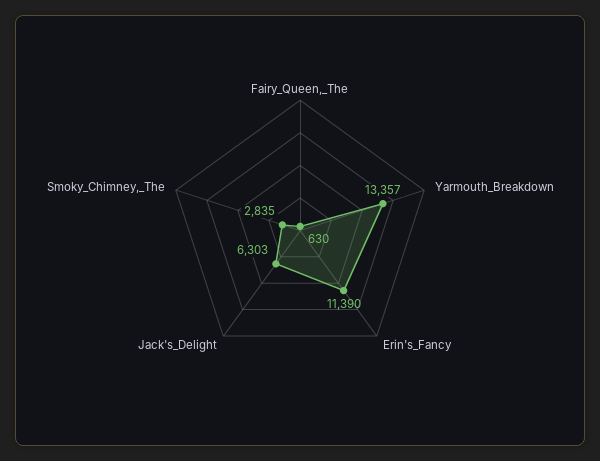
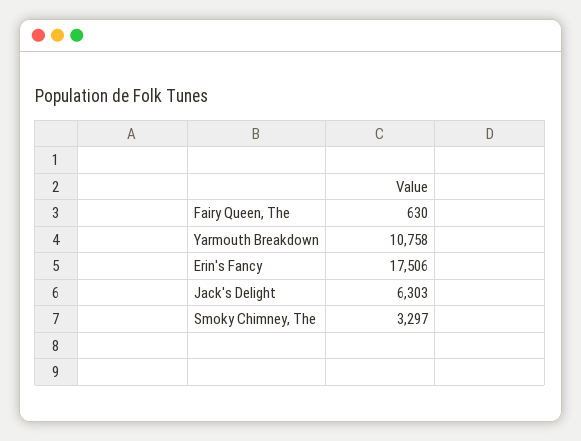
Yarmouth_Breakdown: 13357 -> 10758
Erin's_Fancy: 11390 -> 17506
Smoky_Chimney,_The: 2835 -> 3297

